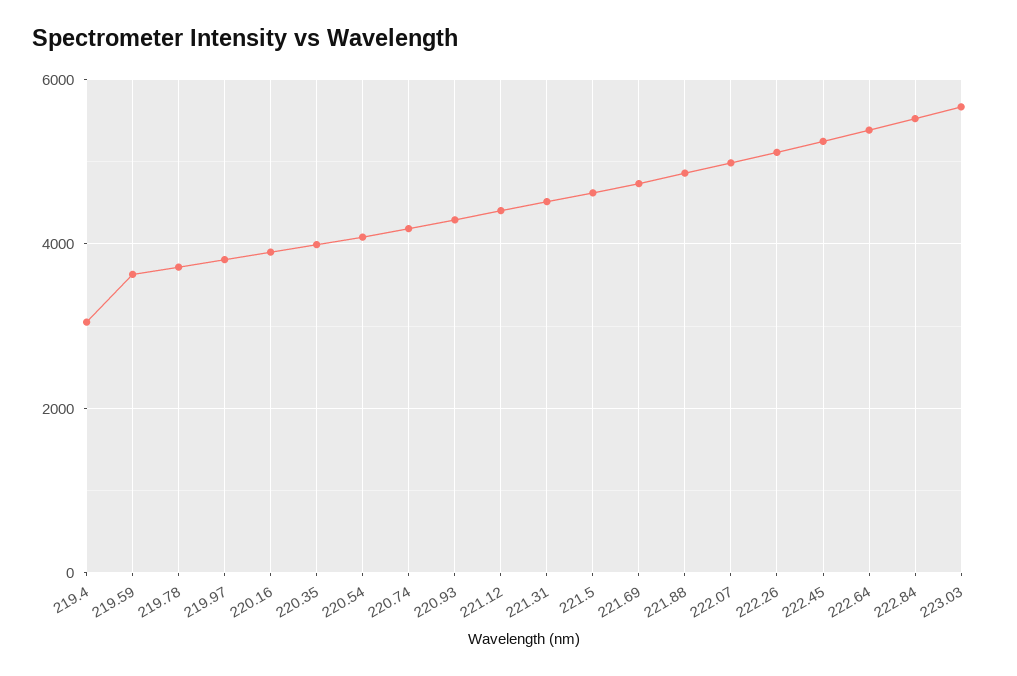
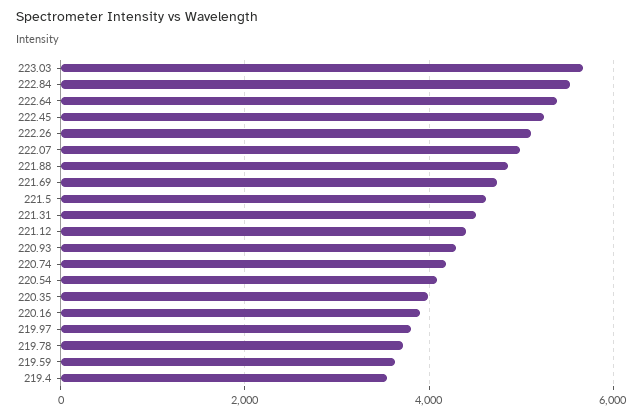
219.4: 3000 -> 3600

